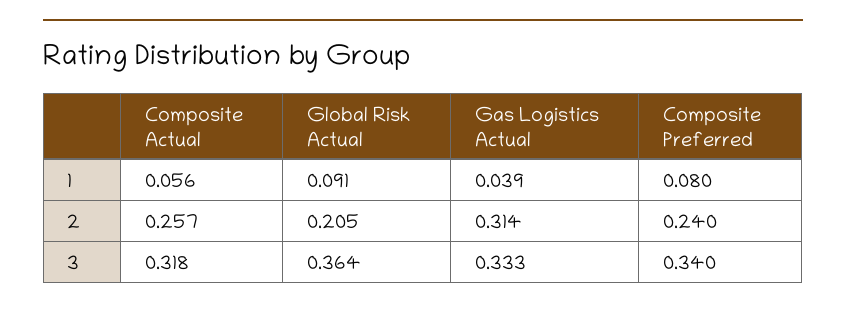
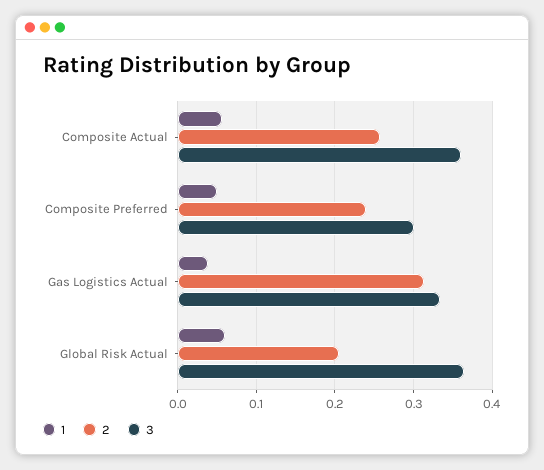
1, Global Risk Actual: 0.091 -> 0.06
1, Composite Preferred: 0.08 -> 0.05
3, Composite Actual: 0.318 -> 0.36
3, Composite Preferred: 0.34 -> 0.3

